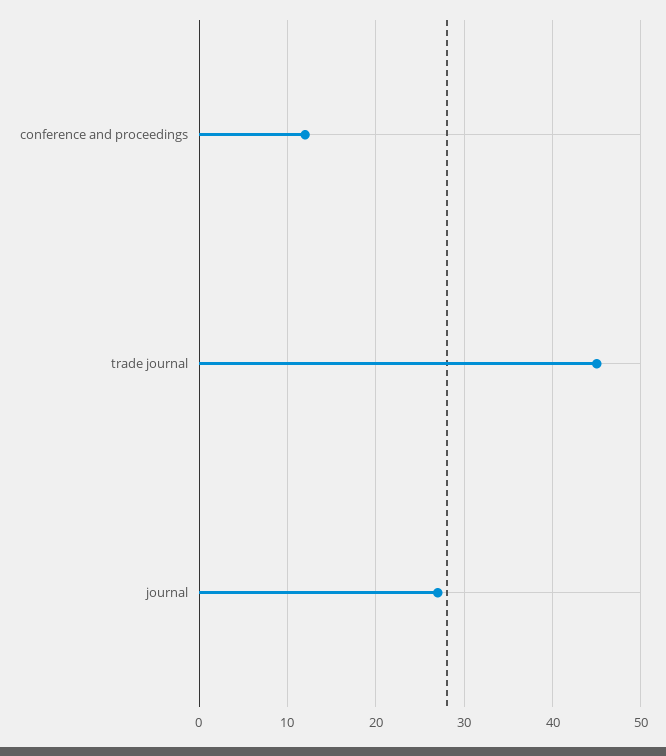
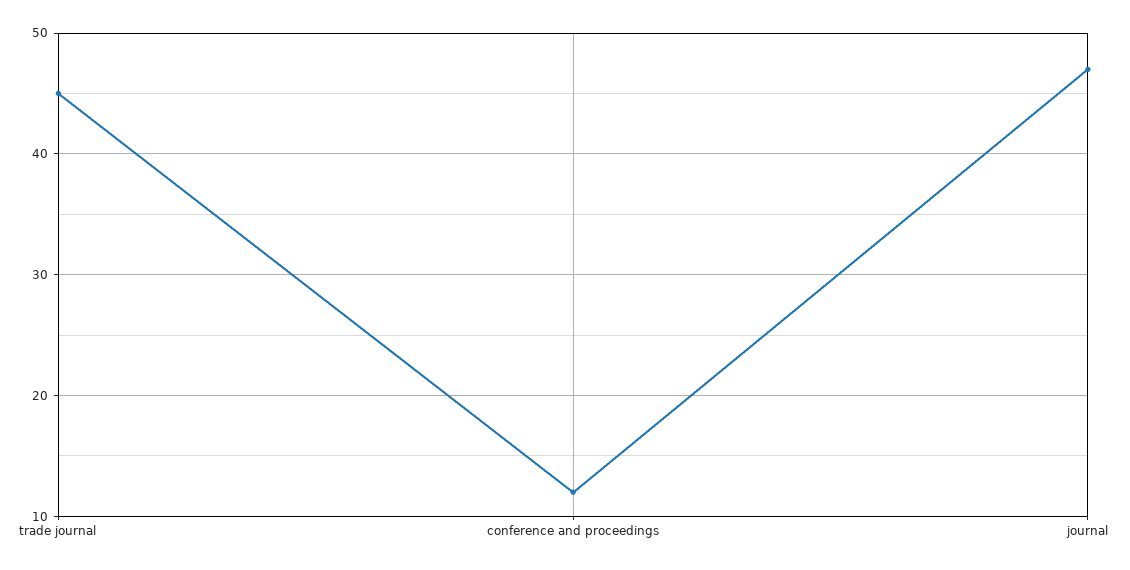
journal: 27 -> 47

